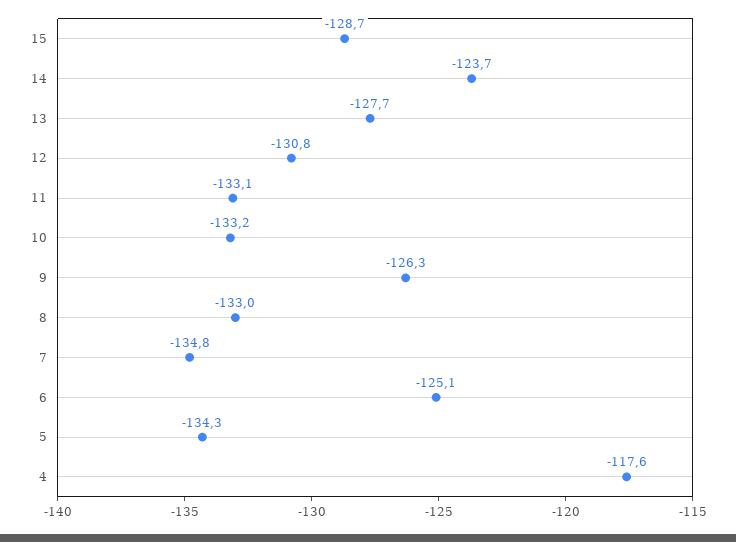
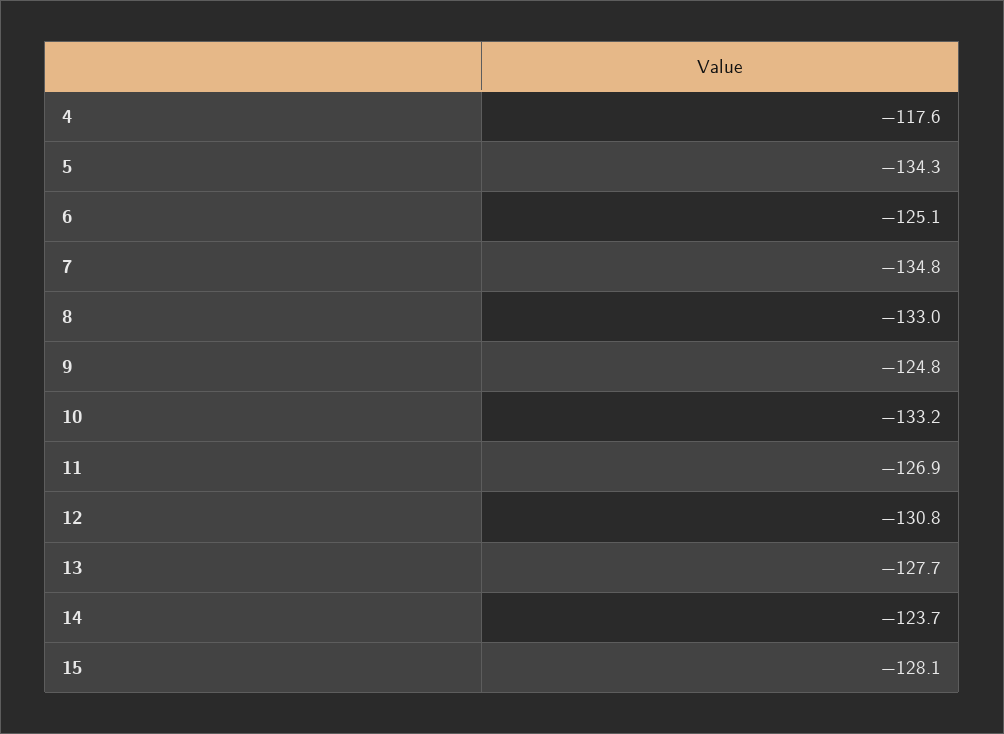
15: -128.7 -> -128.1
11: -133.1 -> -126.9
9: -126.3 -> -124.8

